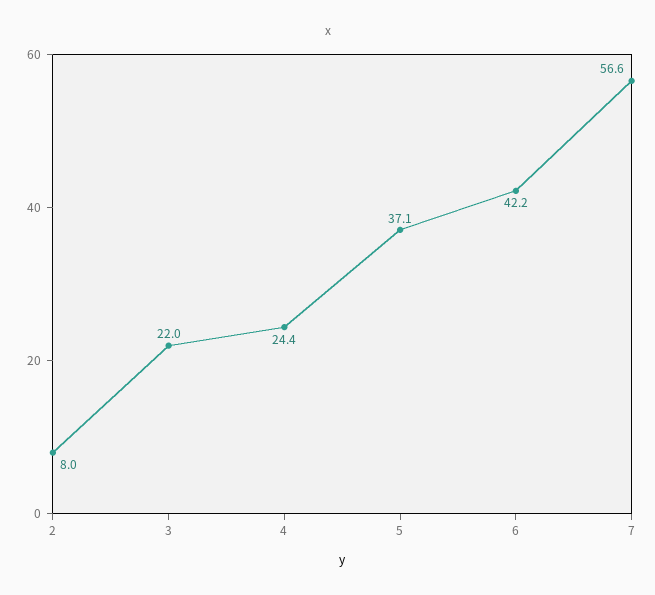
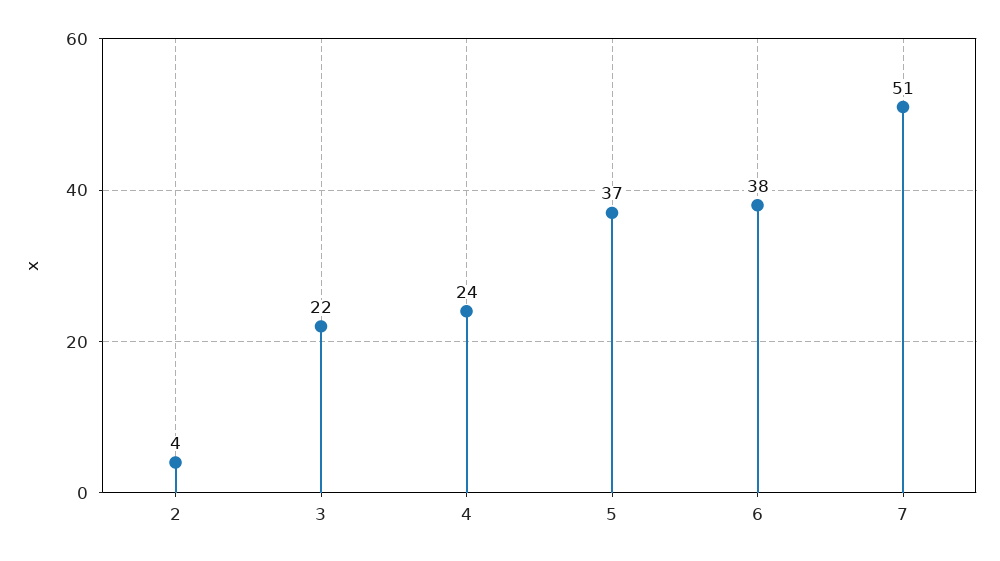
2: 8 -> 4
6: 42.2 -> 38
7: 56.6 -> 51

